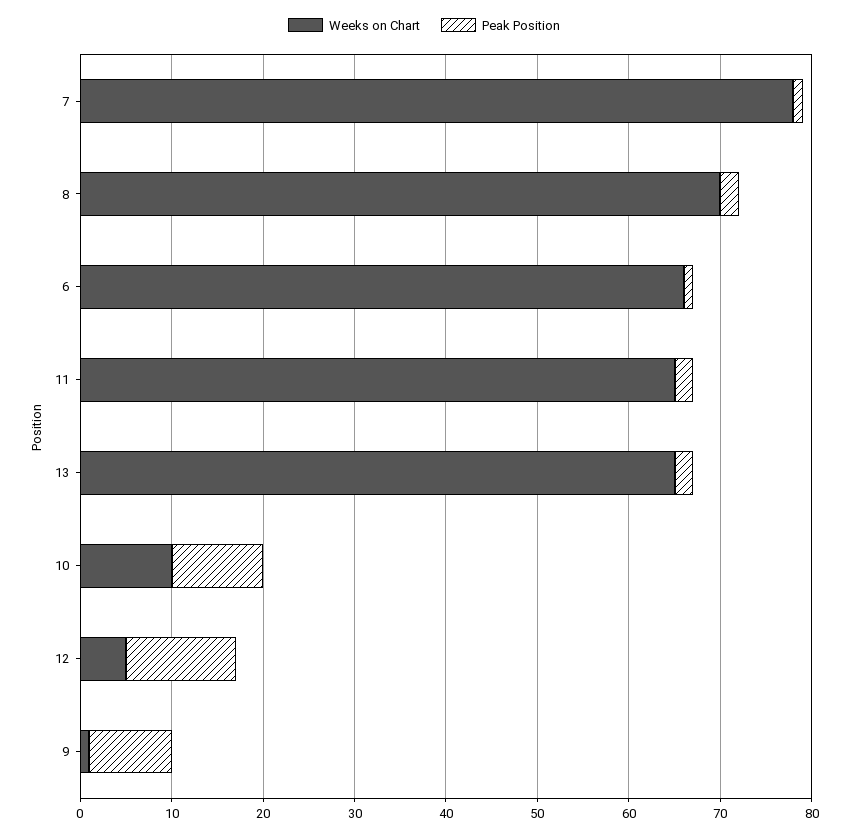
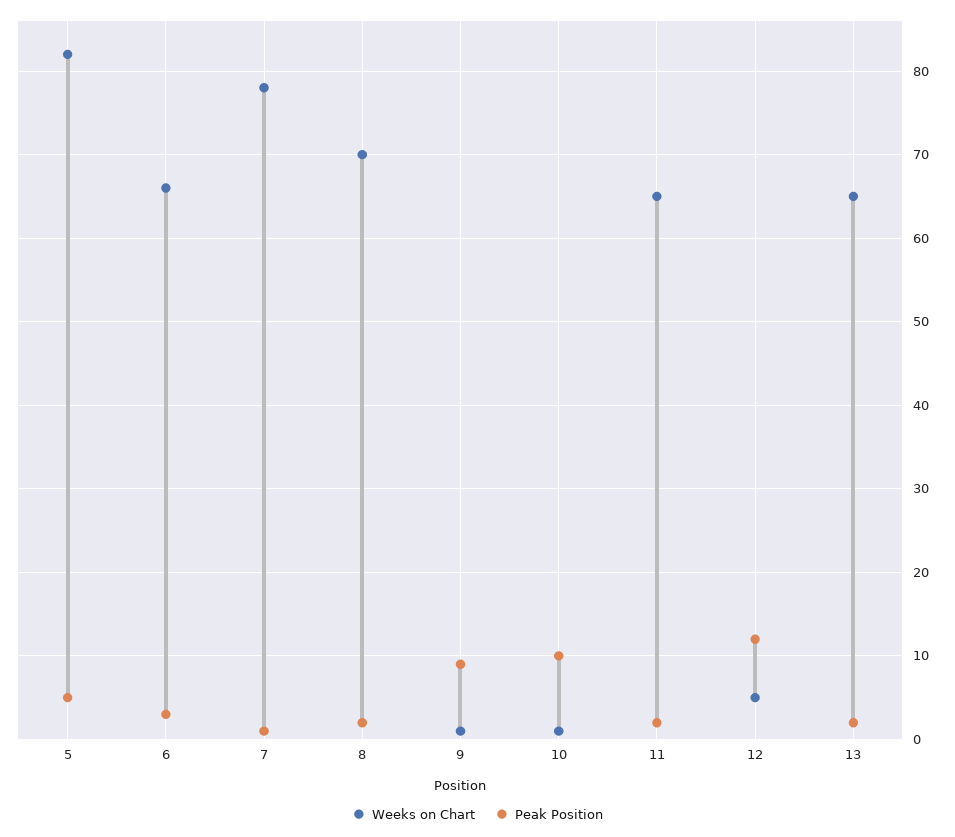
Peak Position, 6: 1 -> 3
Weeks on Chart, 10: 10 -> 1
Weeks on Chart, 5: none -> 82
Peak Position, 5: none -> 5

